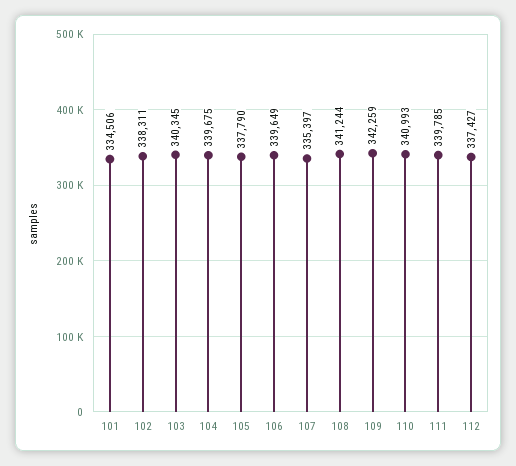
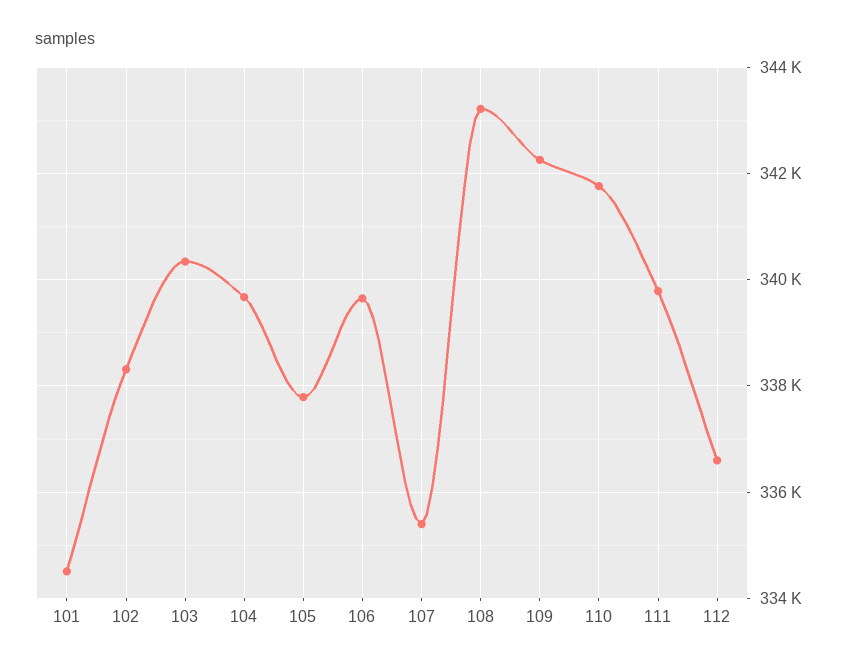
108: 341244 -> 343200
110: 340993 -> 341800
112: 337427 -> 336600

